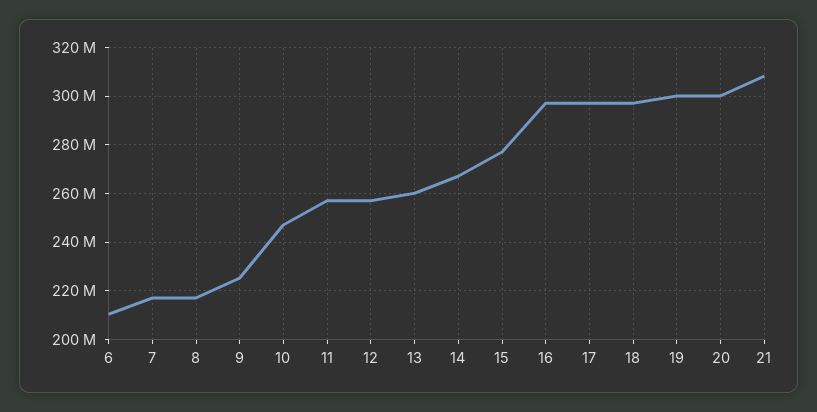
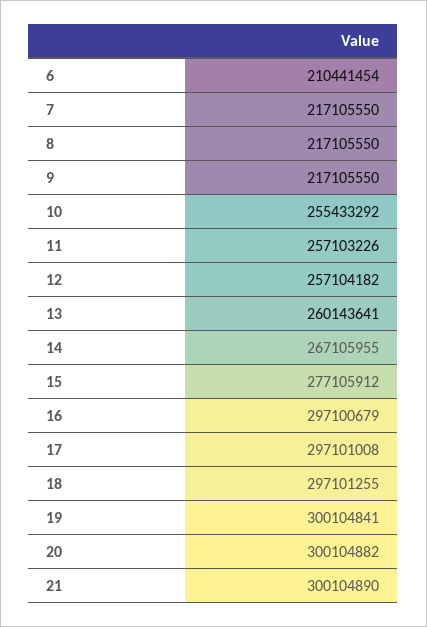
9: 225000000 -> 217105550
10: 247500000 -> 255433292
21: 307500000 -> 300104890

